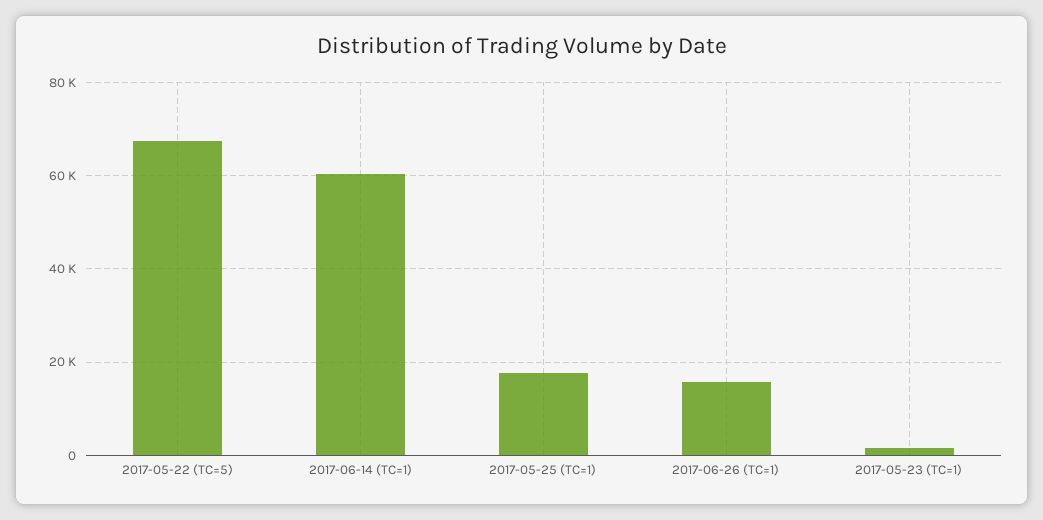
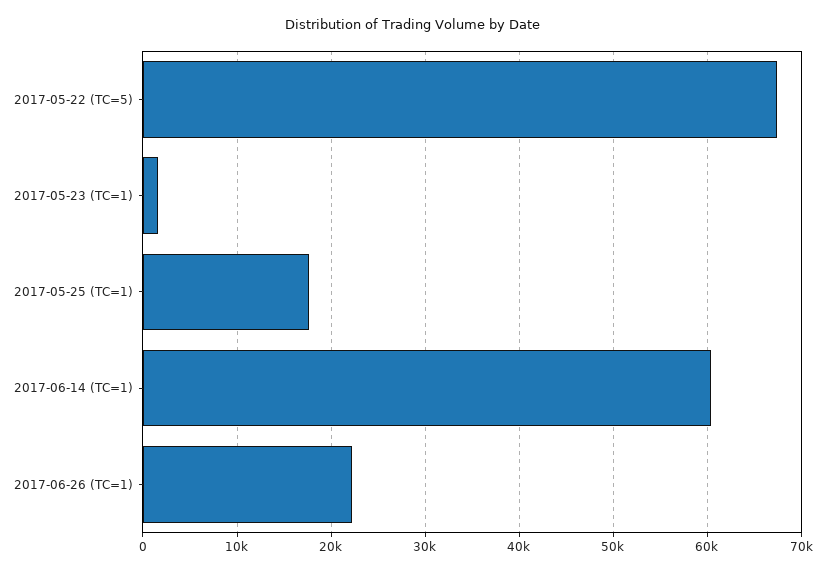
2017-06-26 (TC=1): 16000 -> 22000

